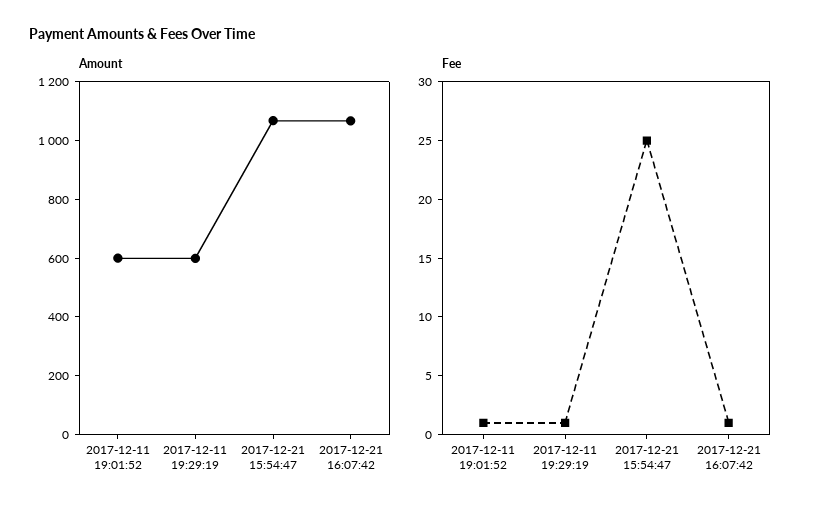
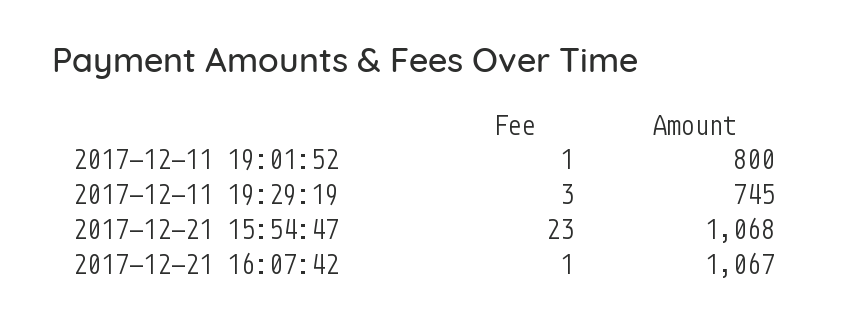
Amount, 2017-12-11 19:01:52: 600 -> 800
Amount, 2017-12-11 19:29:19: 600 -> 745
Fee, 2017-12-11 19:29:19: 1 -> 3
Fee, 2017-12-21 15:54:47: 25 -> 23

